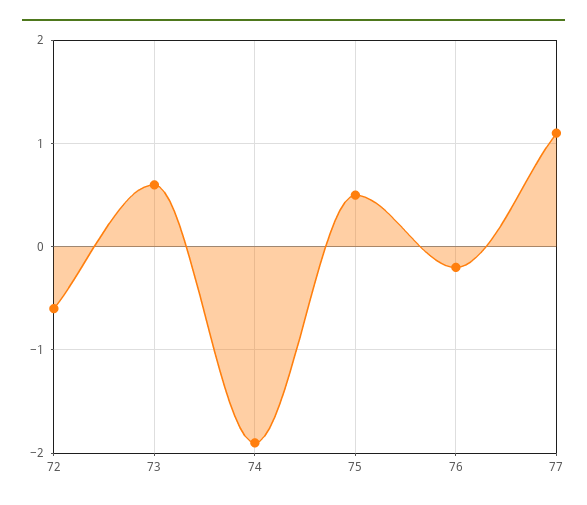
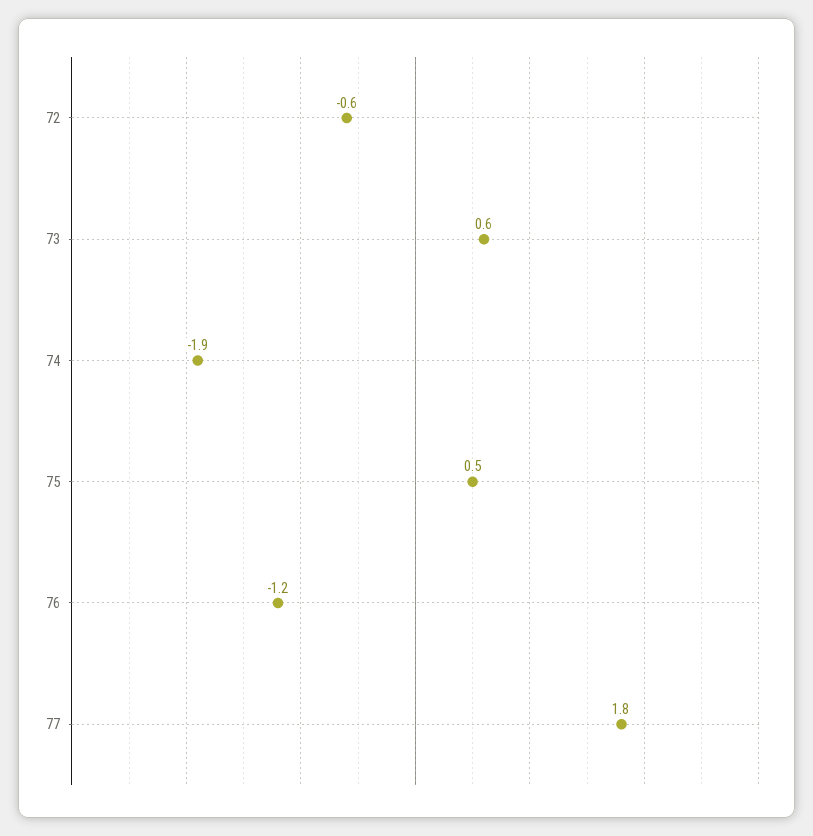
76: -0.2 -> -1.2
77: 1.1 -> 1.8

